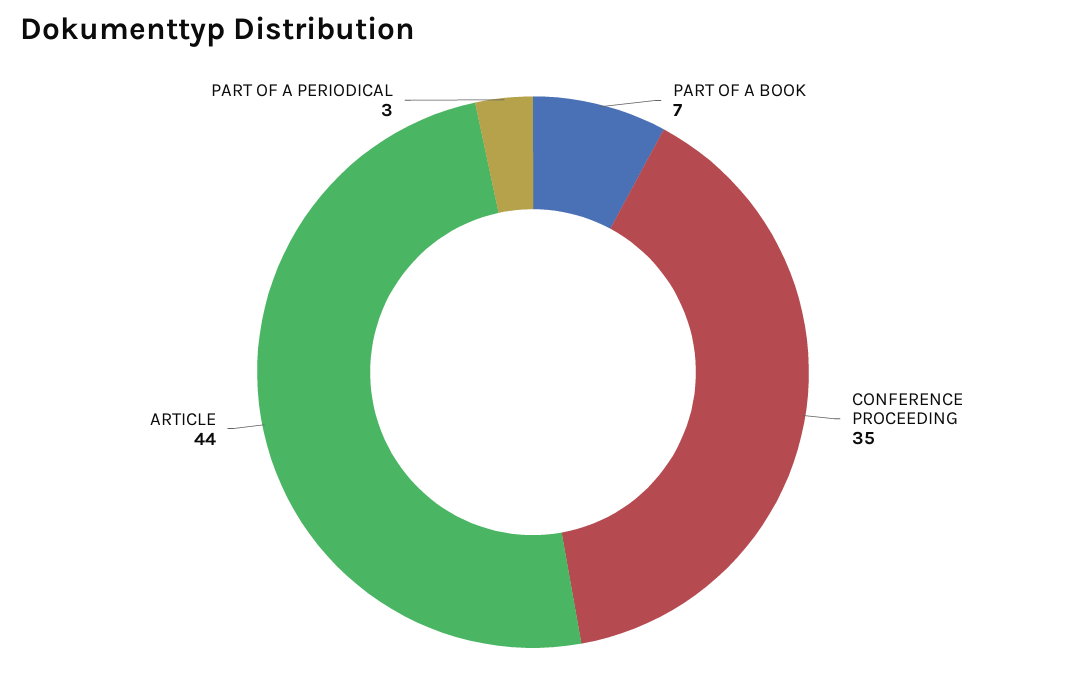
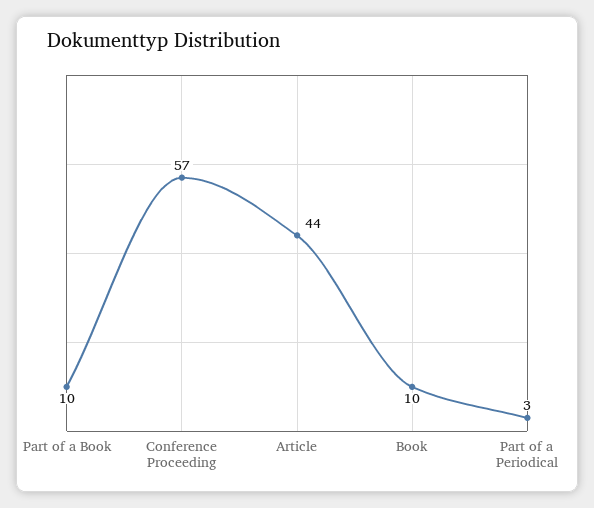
PART OF A BOOK: 7 -> 10
CONFERENCE PROCEEDING: 35 -> 57
Book: none -> 10

